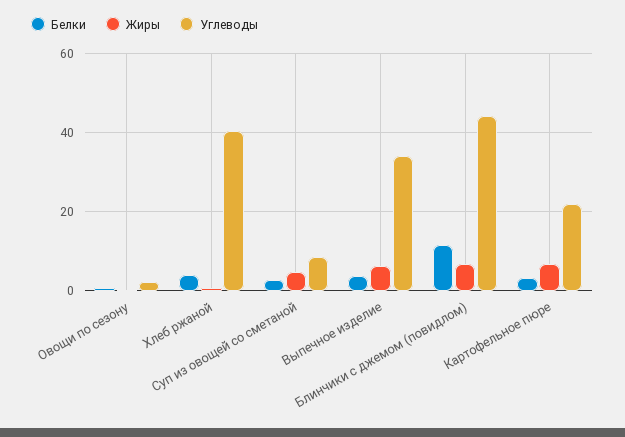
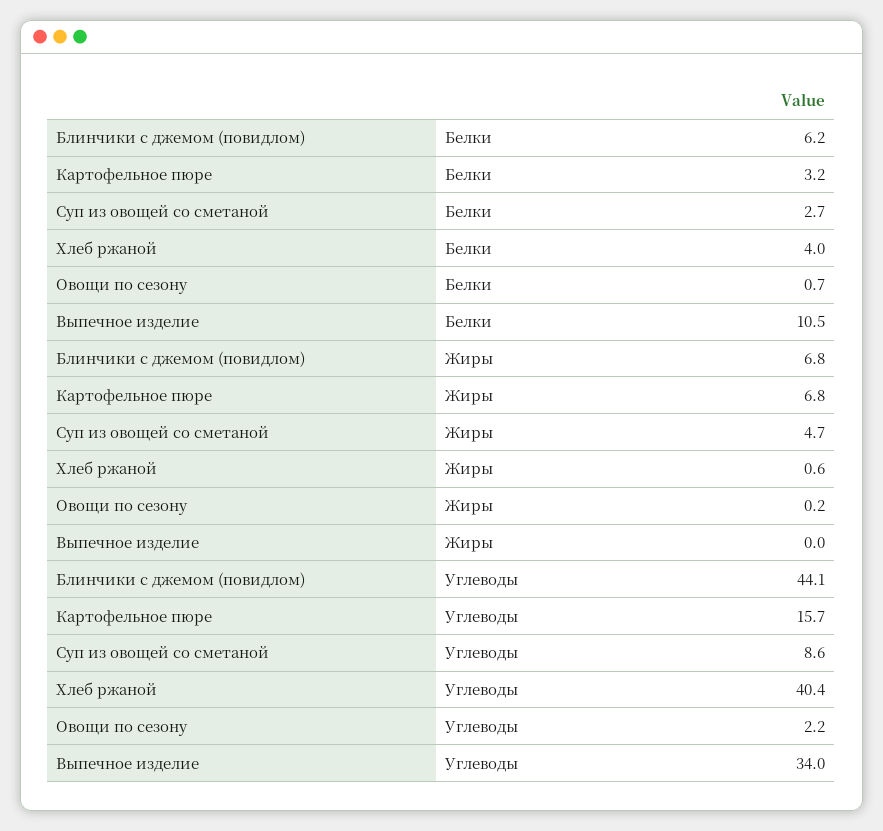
Белки, Выпечное изделие: 4 -> 10.5
Жиры, Выпечное изделие: 6 -> 0
Белки, Блинчики с джемом (повидлом): 12 -> 6.2
Углеводы, Картофельное пюре: 22 -> 15.7

